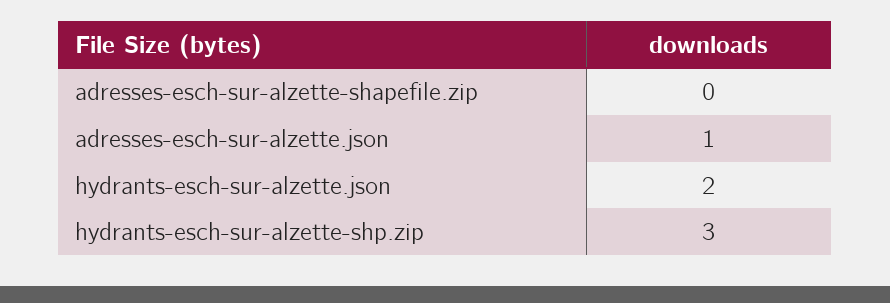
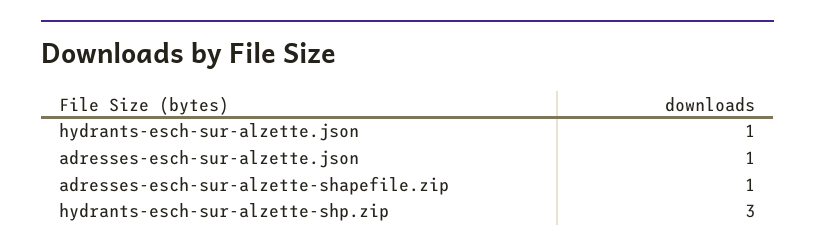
adresses-esch-sur-alzette-shapefile.zip: 0 -> 1
hydrants-esch-sur-alzette.json: 2 -> 1

